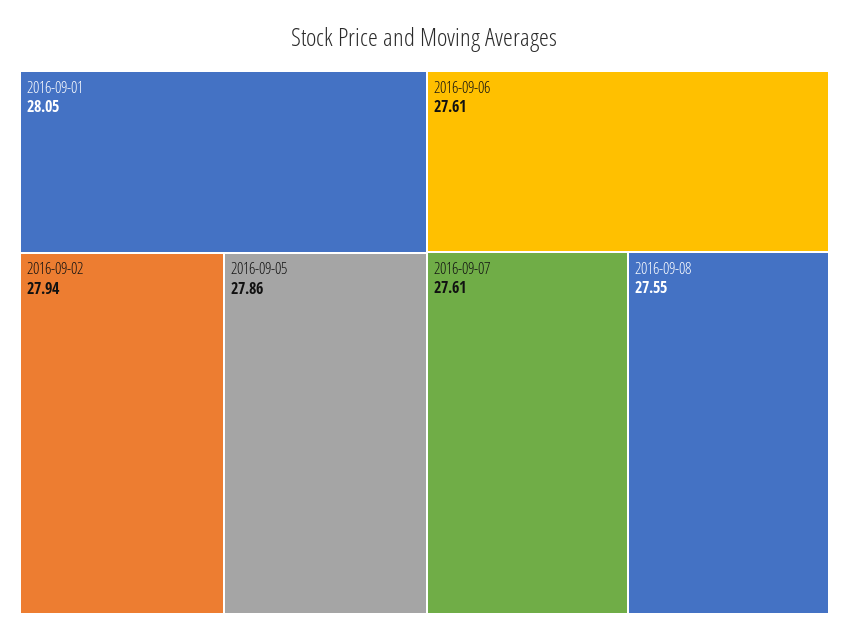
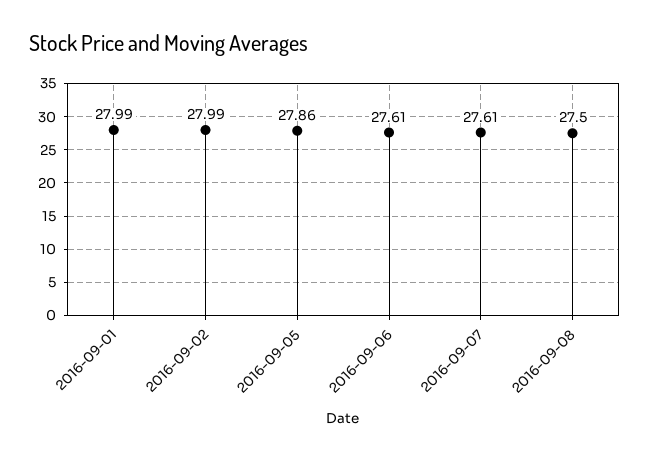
2016-09-01: 28.05 -> 27.99
2016-09-02: 27.94 -> 27.99
2016-09-08: 27.55 -> 27.5

